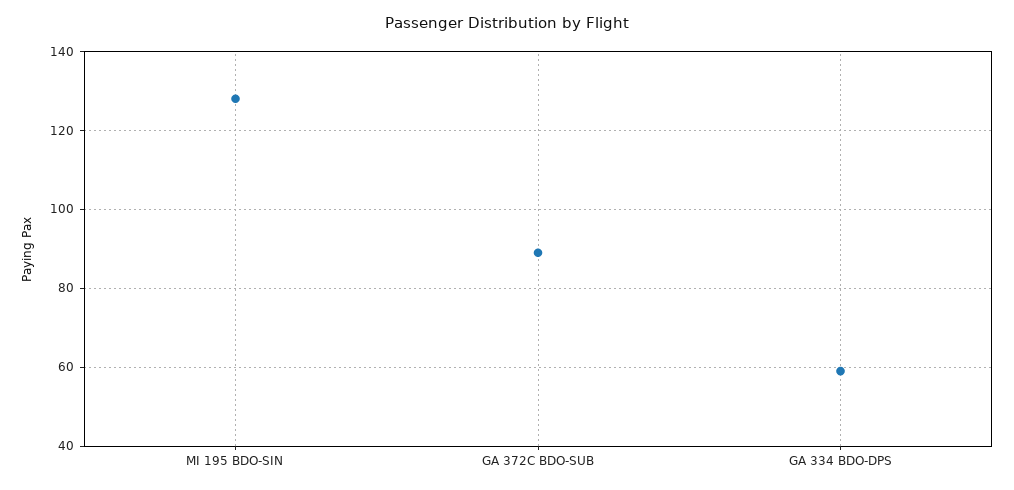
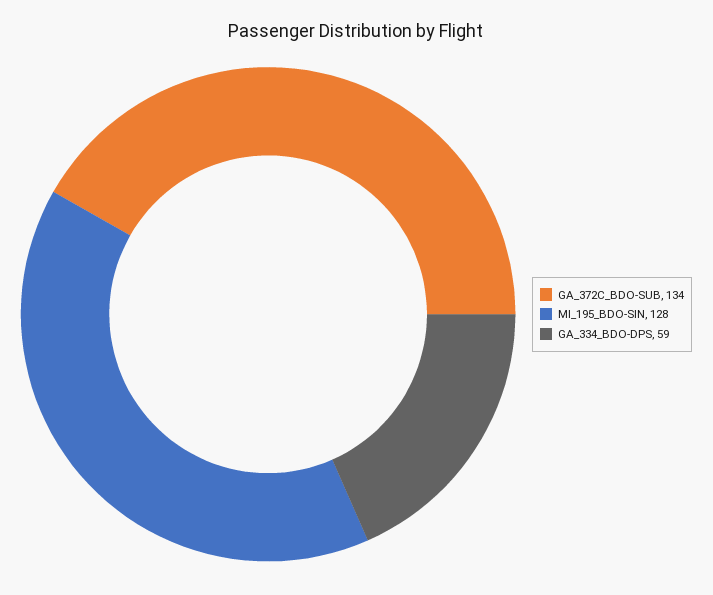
GA 372C BDO-SUB: 90 -> 134

